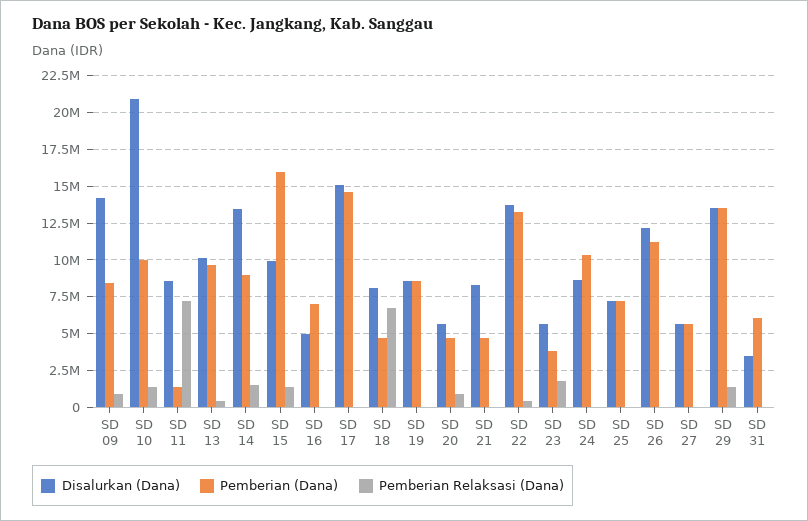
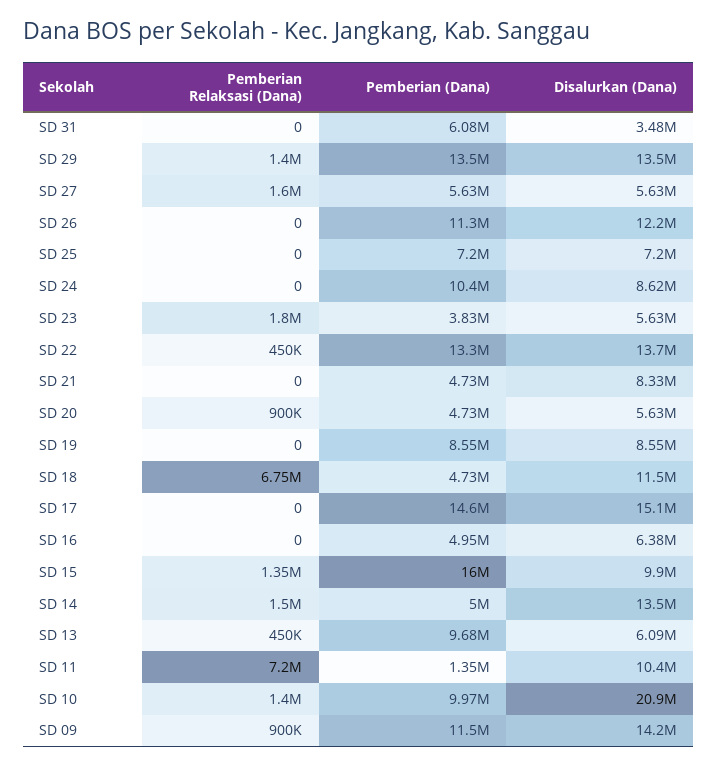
Pemberian (Dana), SD 09: 8500000 -> 11500000
Disalurkan (Dana), SD 11: 8500000 -> 10400000
Disalurkan (Dana), SD 13: 10000000 -> 6090000
Pemberian (Dana), SD 14: 9000000 -> 5000000
Disalurkan (Dana), SD 16: 5000000 -> 6380000
Pemberian (Dana), SD 16: 7000000 -> 4950000
Disalurkan (Dana), SD 18: 8000000 -> 11500000
Pemberian Relaksasi (Dana), SD 27: 0 -> 1600000

